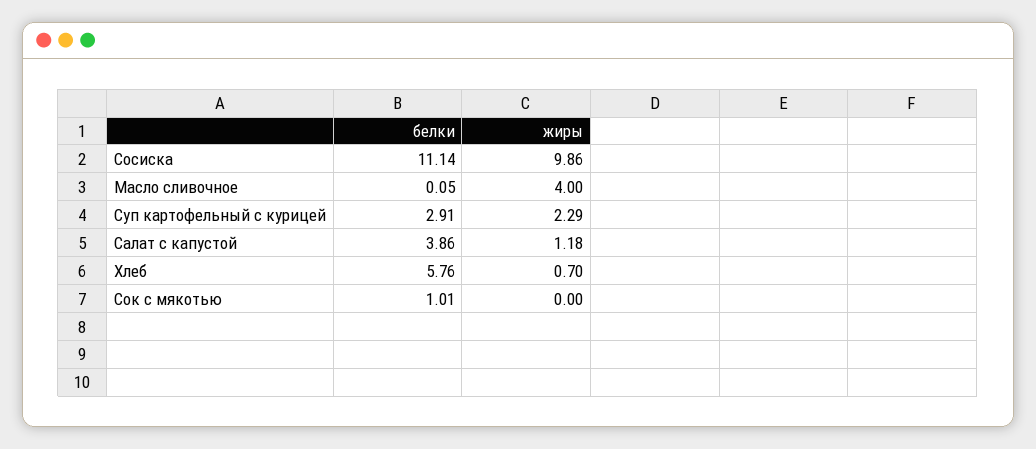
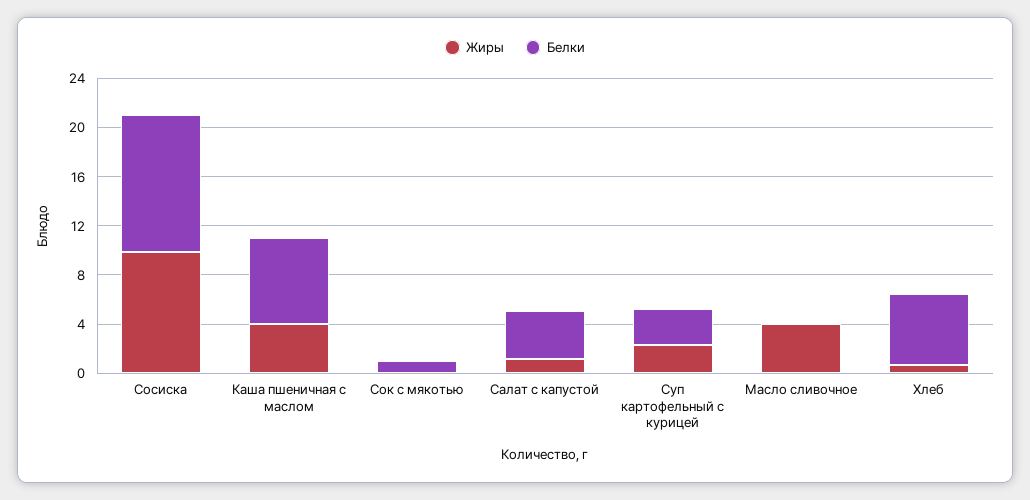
жиры, Каша пшеничная с маслом: none -> 4
белки, Каша пшеничная с маслом: none -> 7

